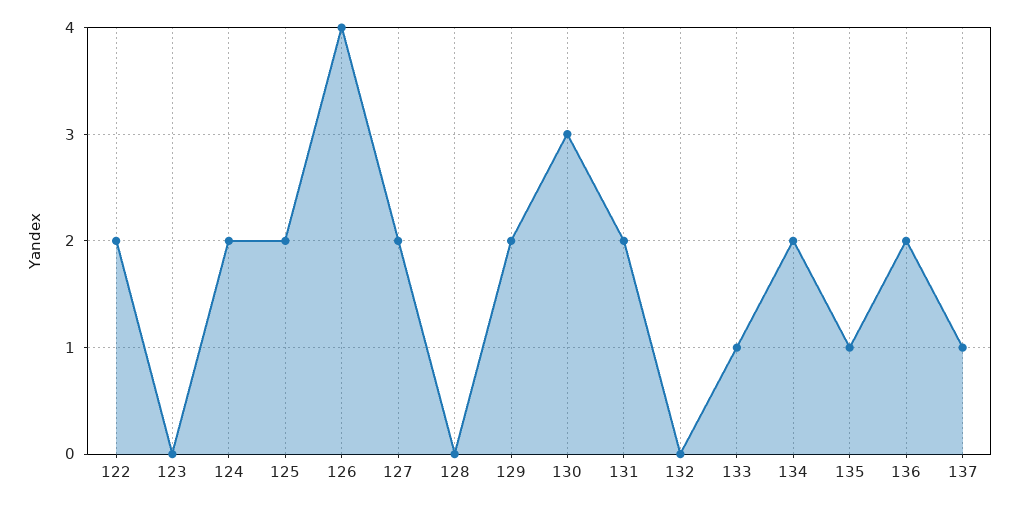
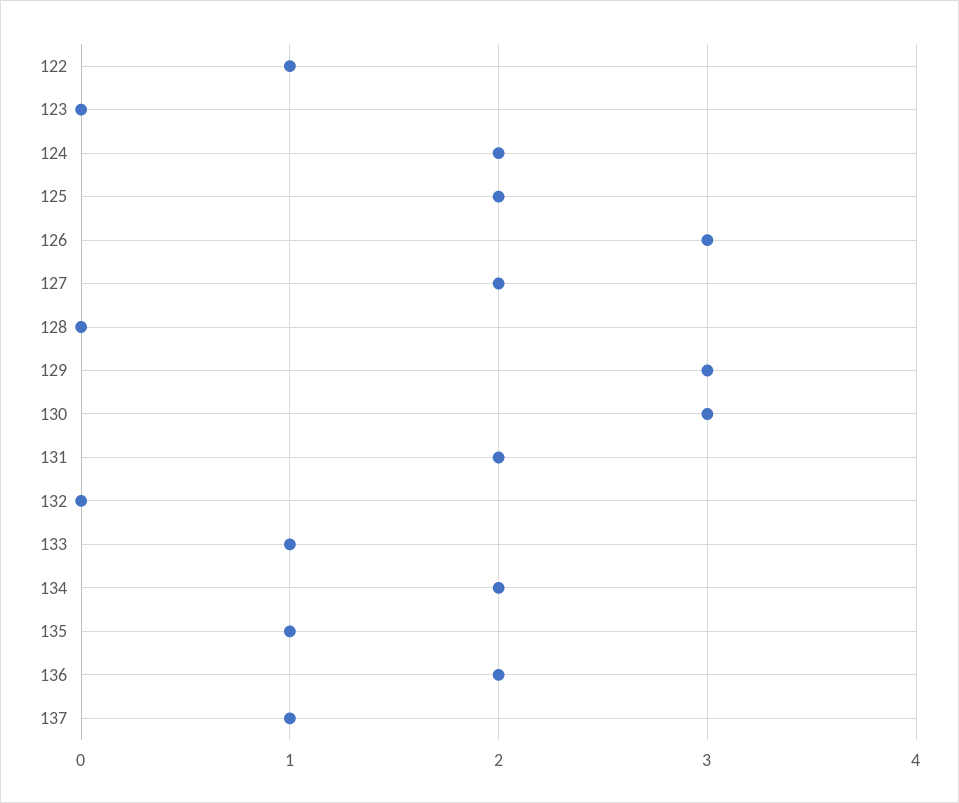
122: 2 -> 1
126: 4 -> 3
129: 2 -> 3

